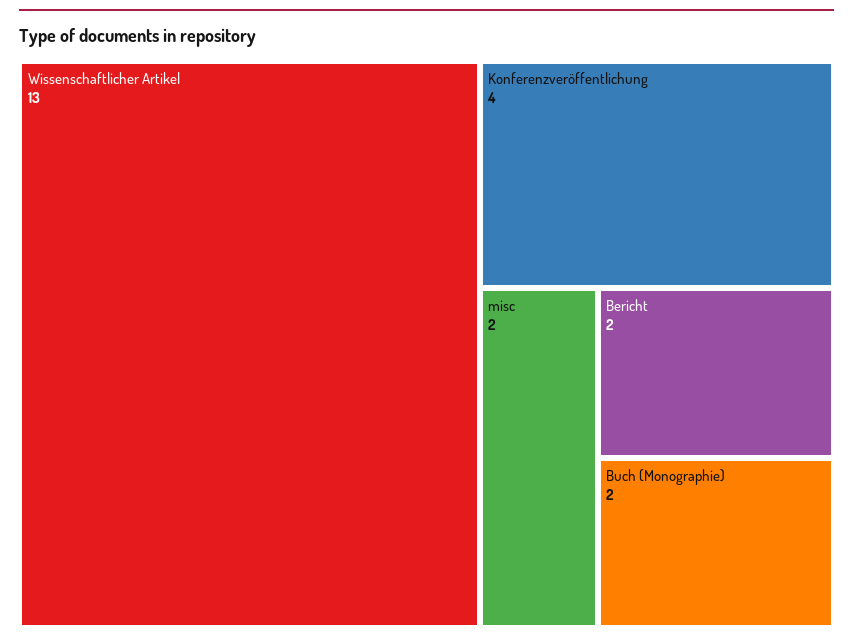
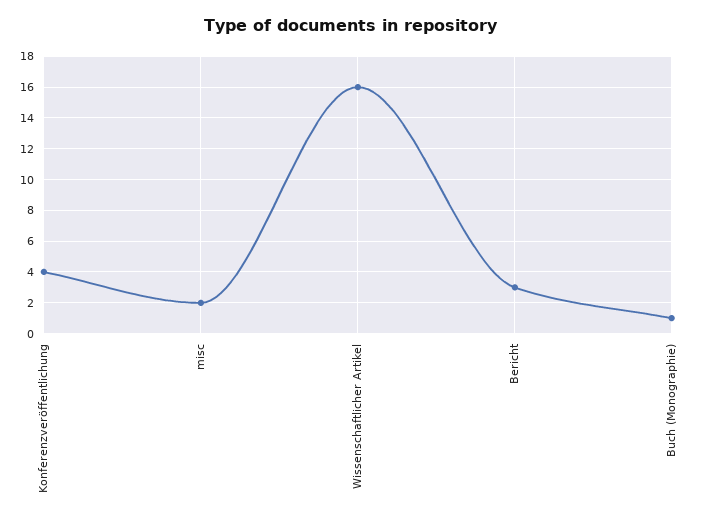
Wissenschaftlicher Artikel: 13 -> 16
Bericht: 2 -> 3
Buch (Monographie): 2 -> 1

